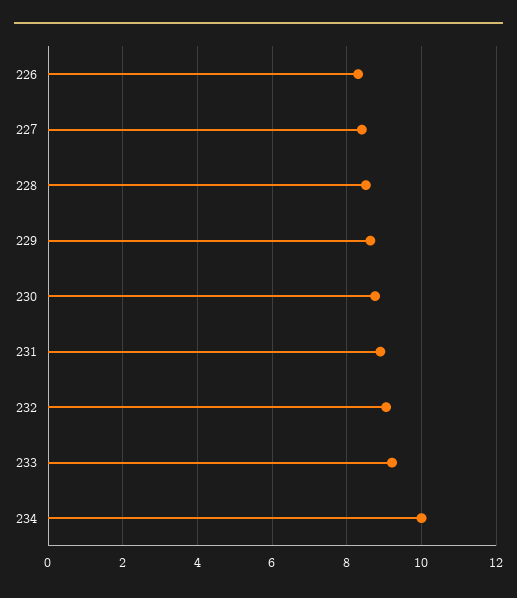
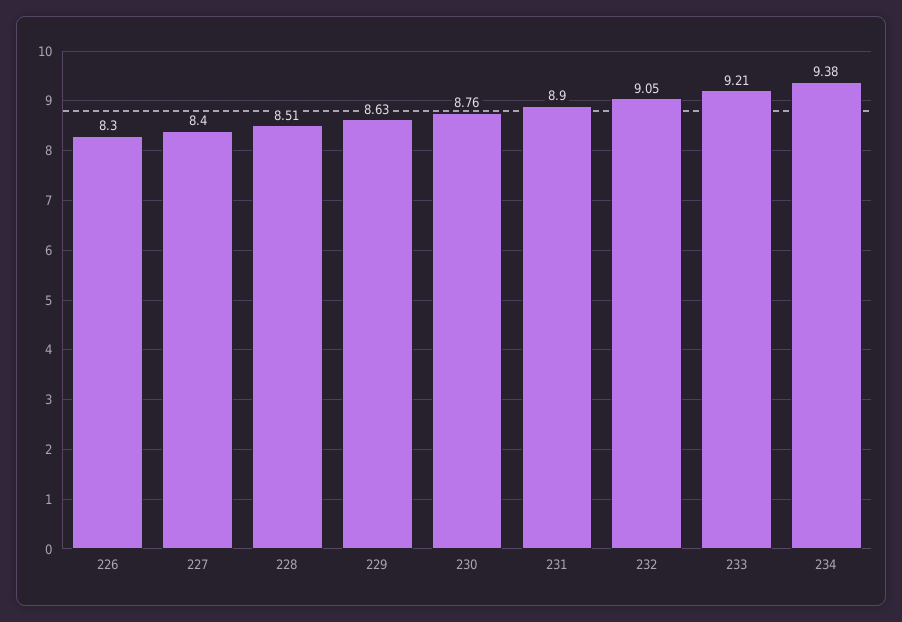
234: 10 -> 9.38

